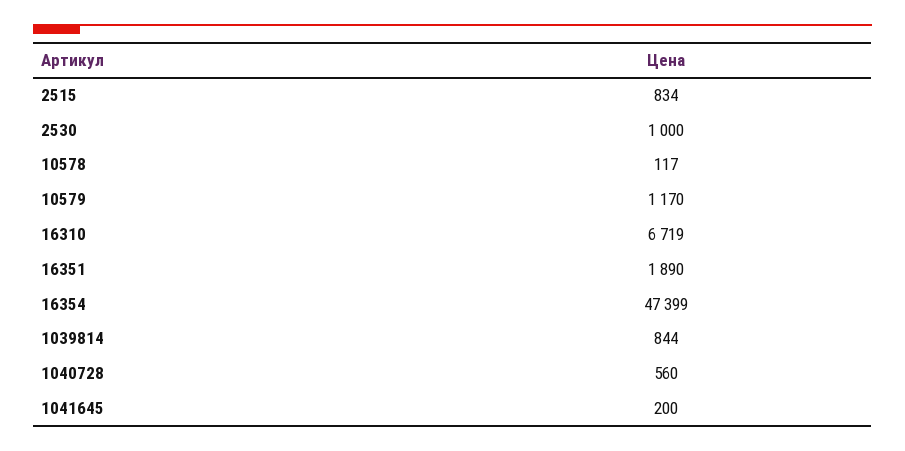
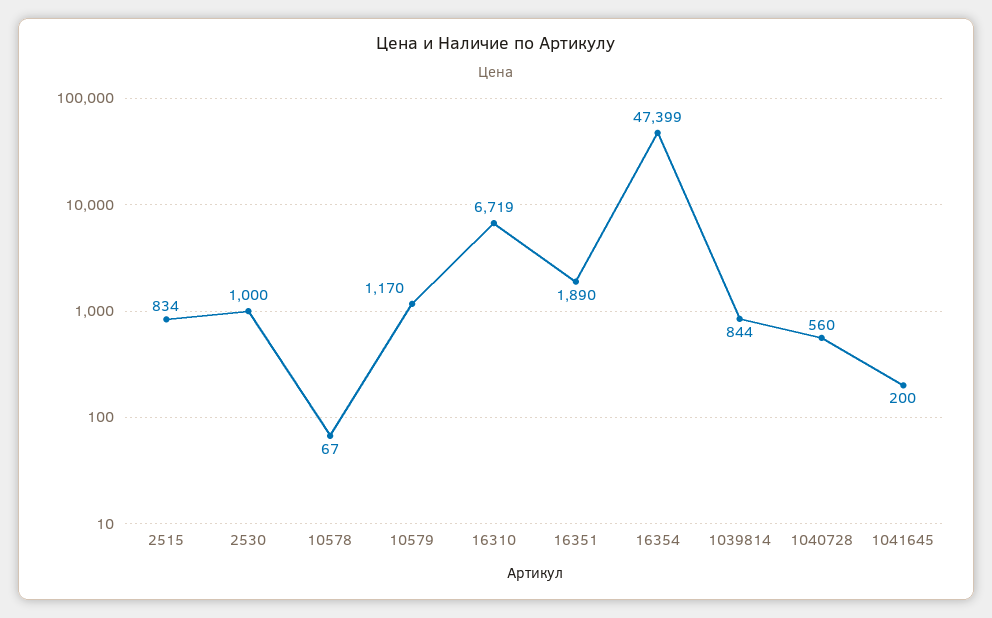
10578: 117 -> 67

